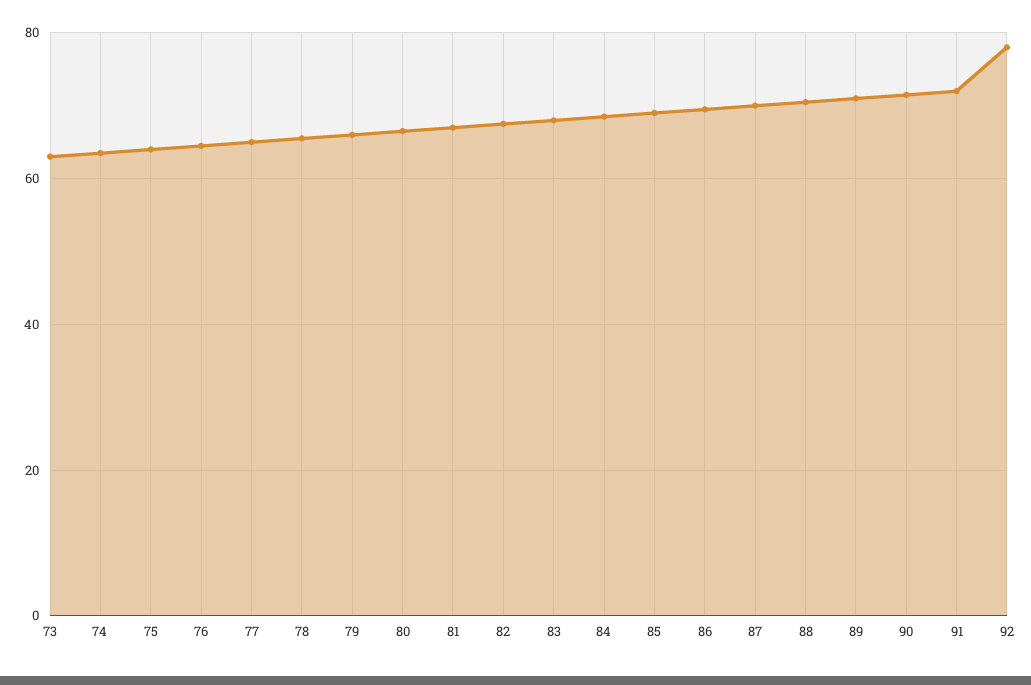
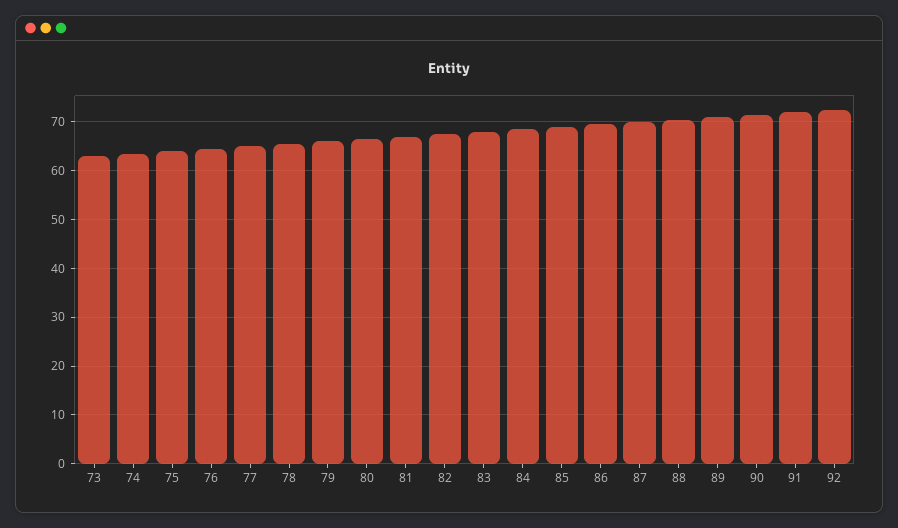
92: 78 -> 72

